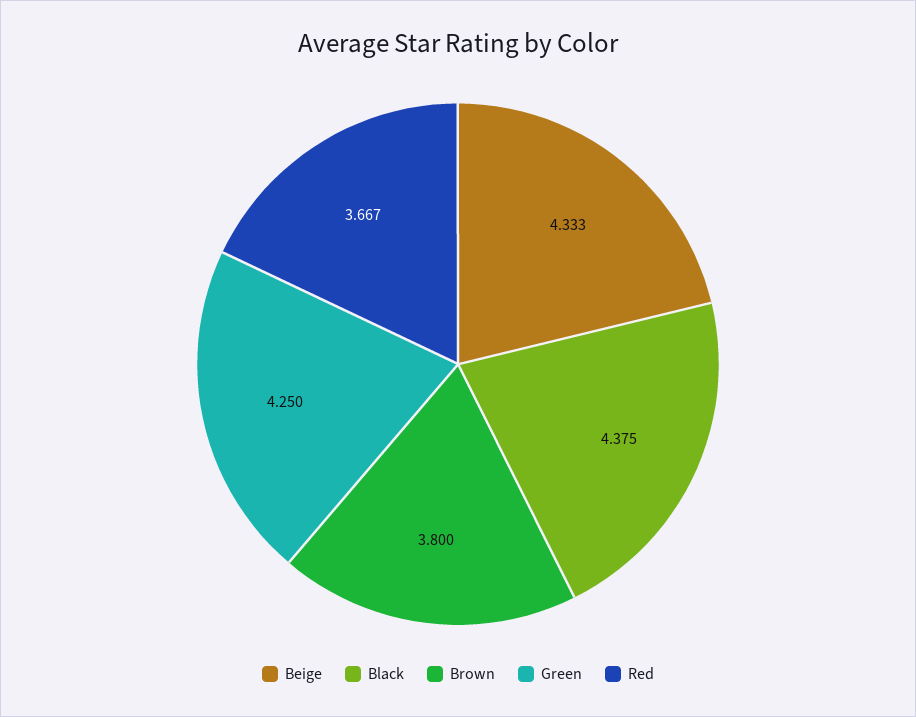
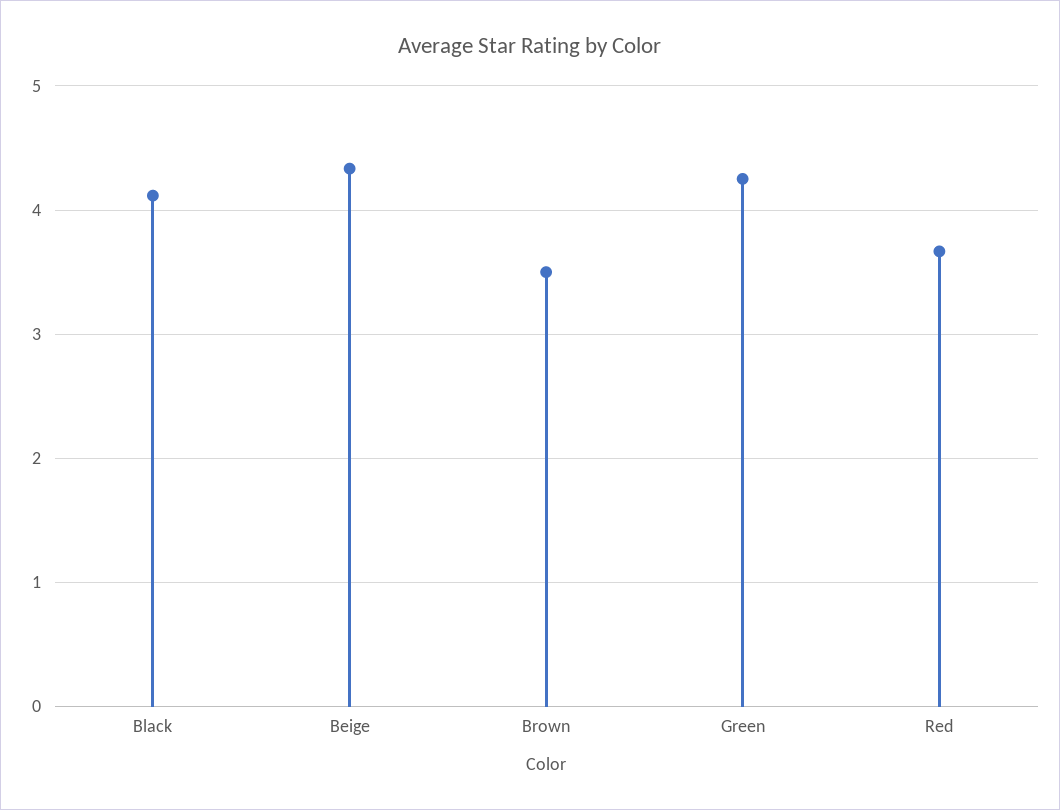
Black: 4.375 -> 4.1
Brown: 3.8 -> 3.5

